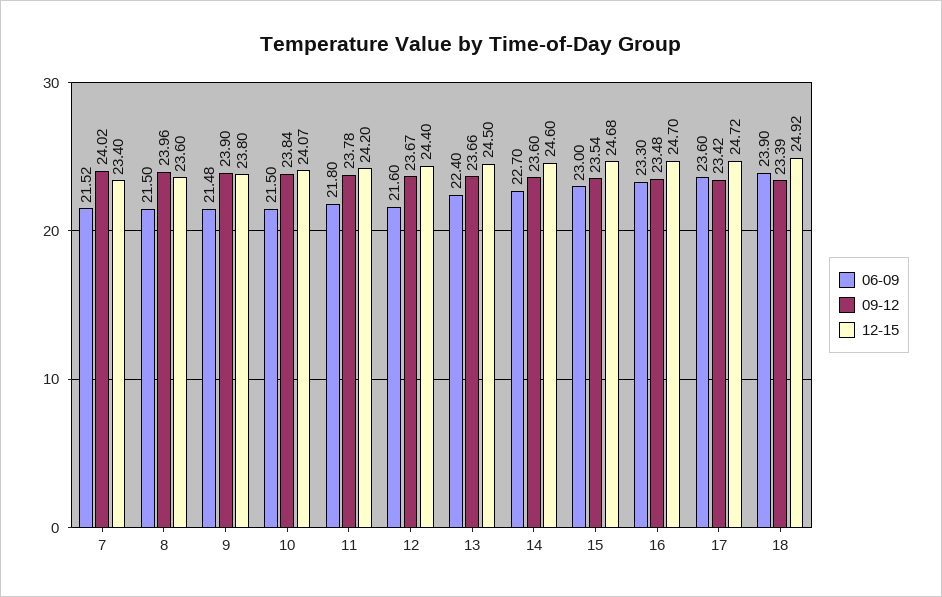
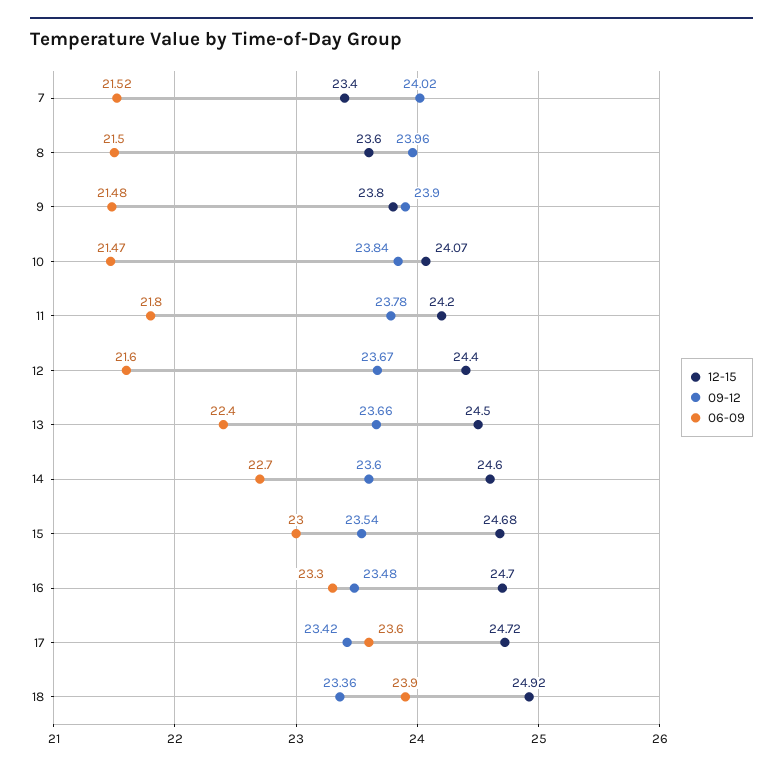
06-09, 10: 21.5 -> 21.47
09-12, 18: 23.39 -> 23.36

